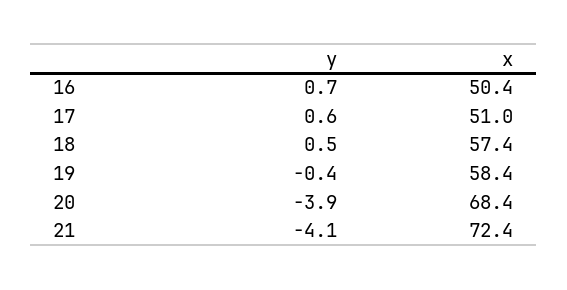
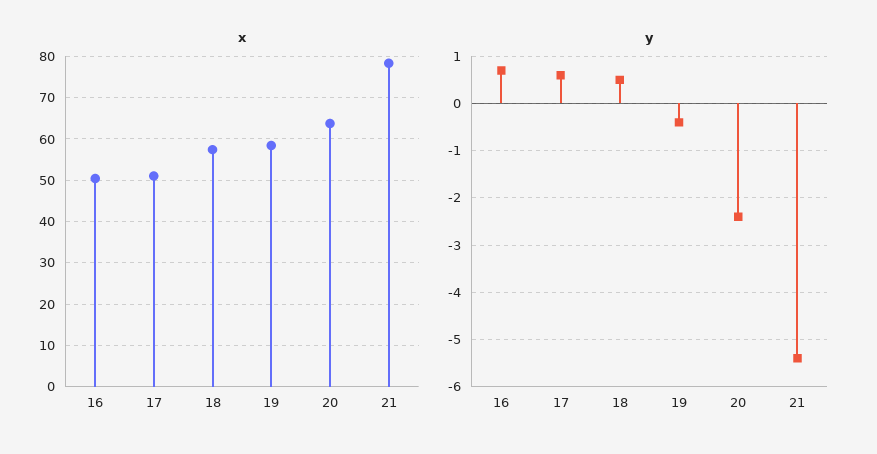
y, 20: -3.9 -> -2.5
x, 20: 68.4 -> 64
y, 21: -4.1 -> -5.5
x, 21: 72.4 -> 78

